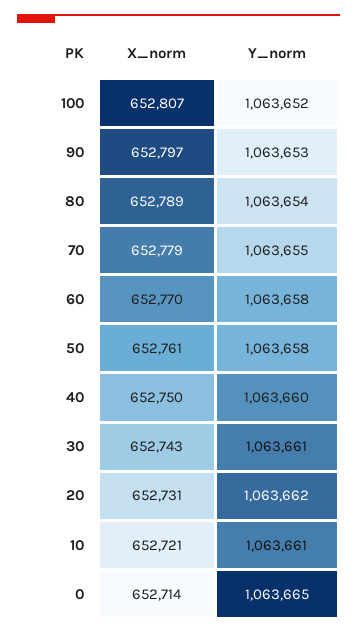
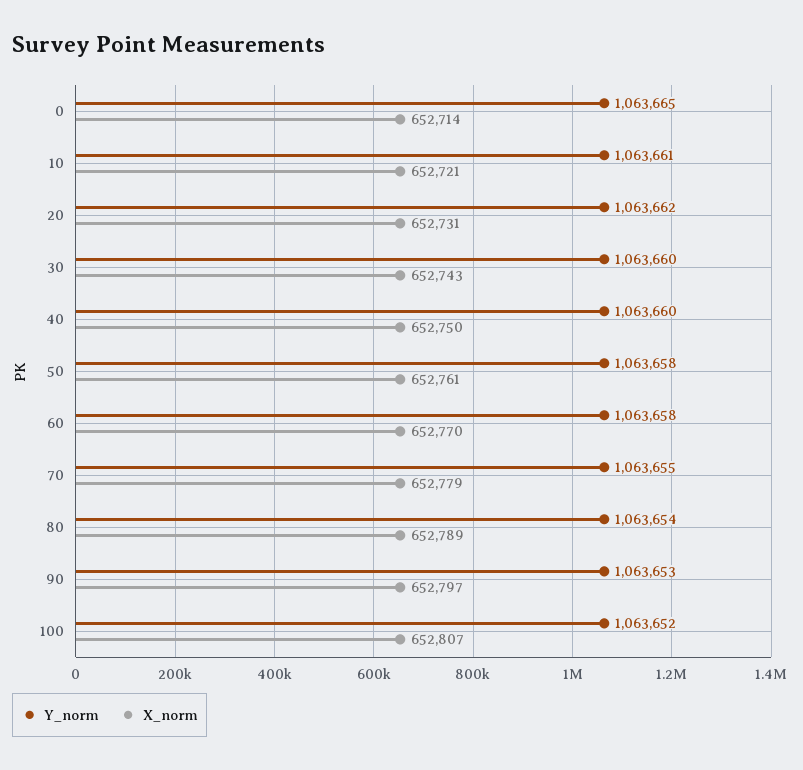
Y_norm, 30: 1063661 -> 1063660

